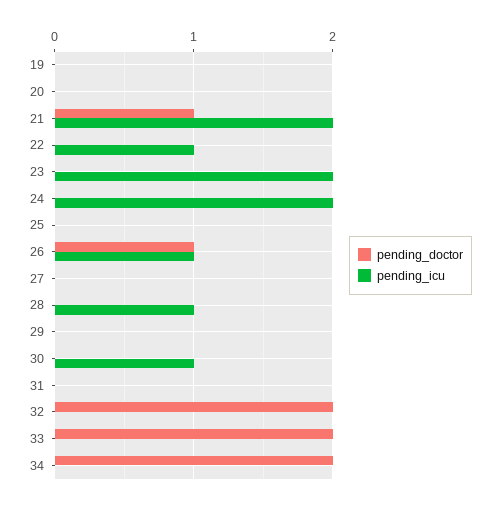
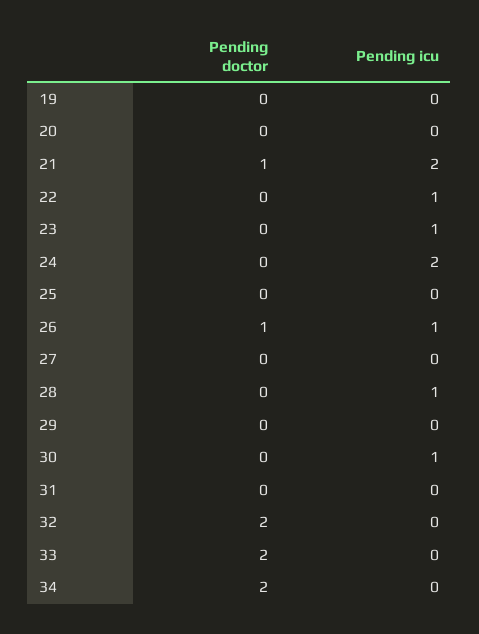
pending_icu, 23: 2 -> 1

